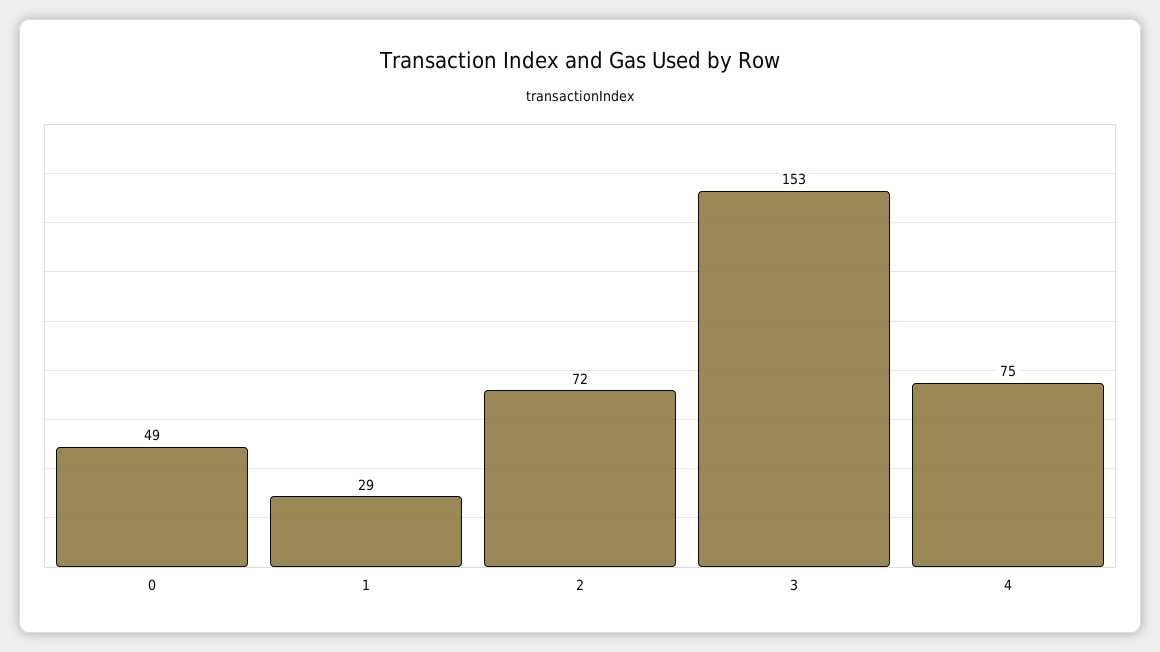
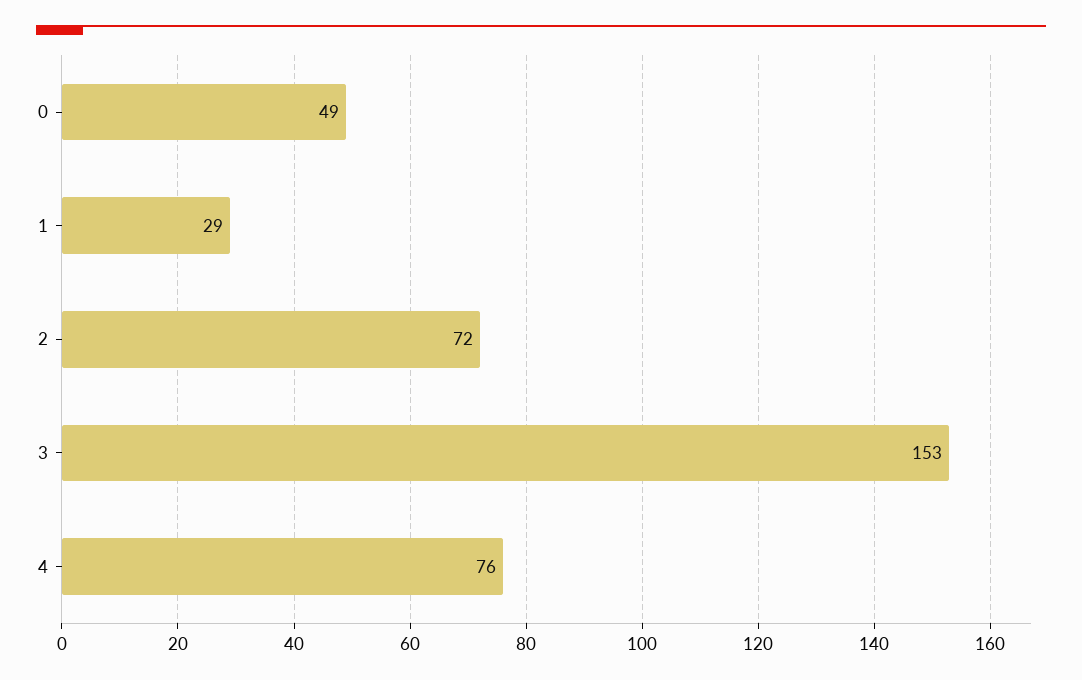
4: 75 -> 76

